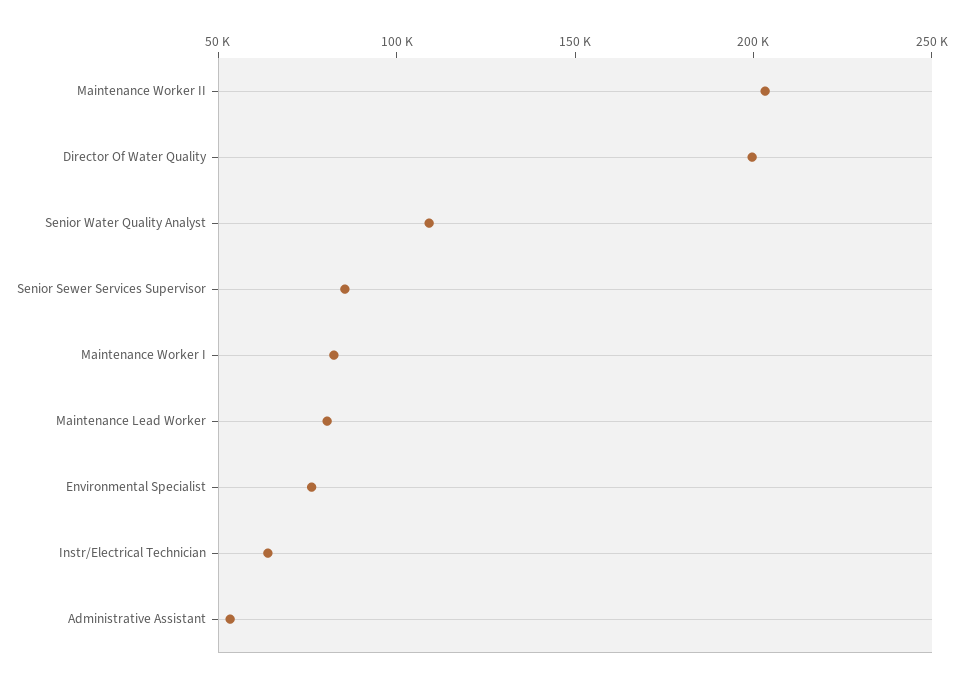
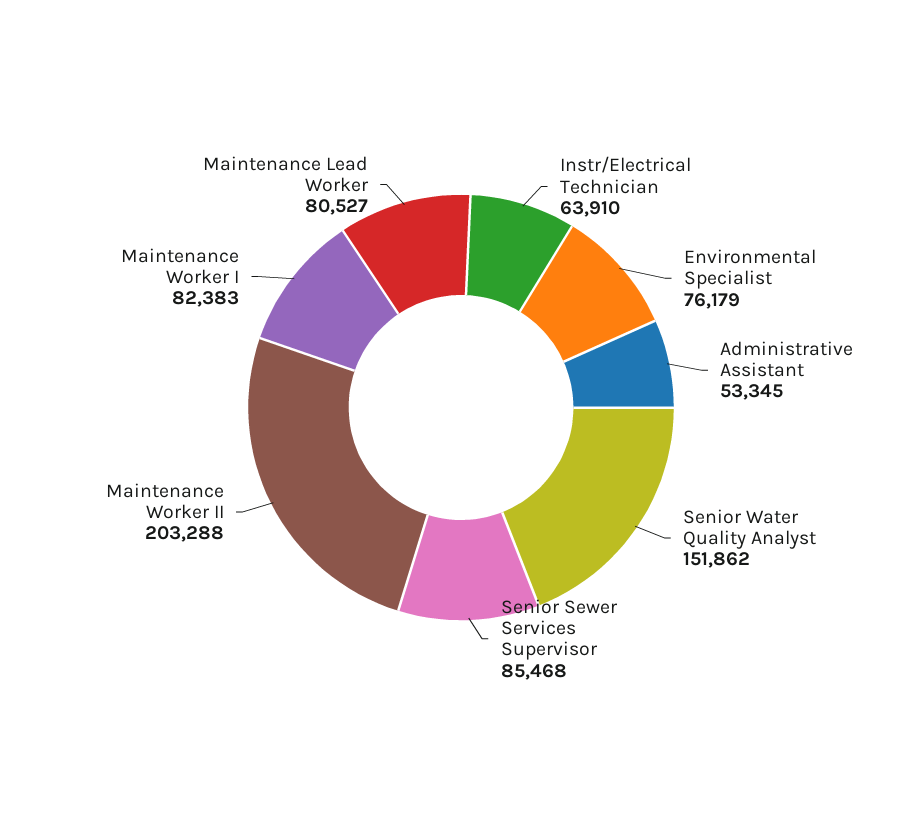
Director Of Water Quality: 200000 -> none
Senior Water Quality Analyst: 110000 -> 151862

